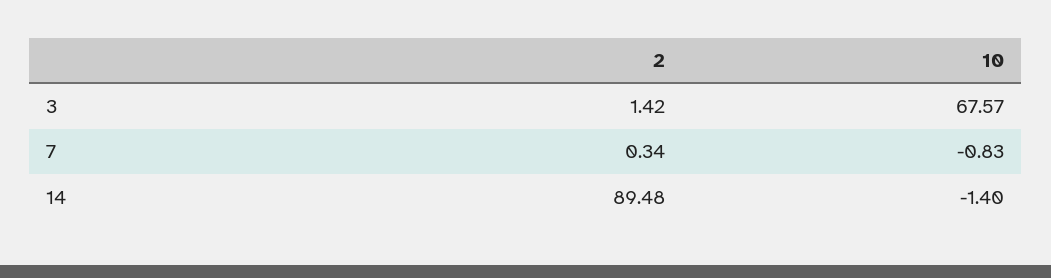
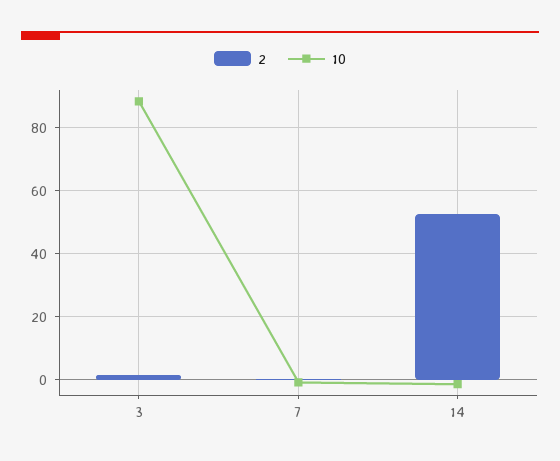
10, 3: 67.57 -> 88
2, 14: 89.48 -> 52

